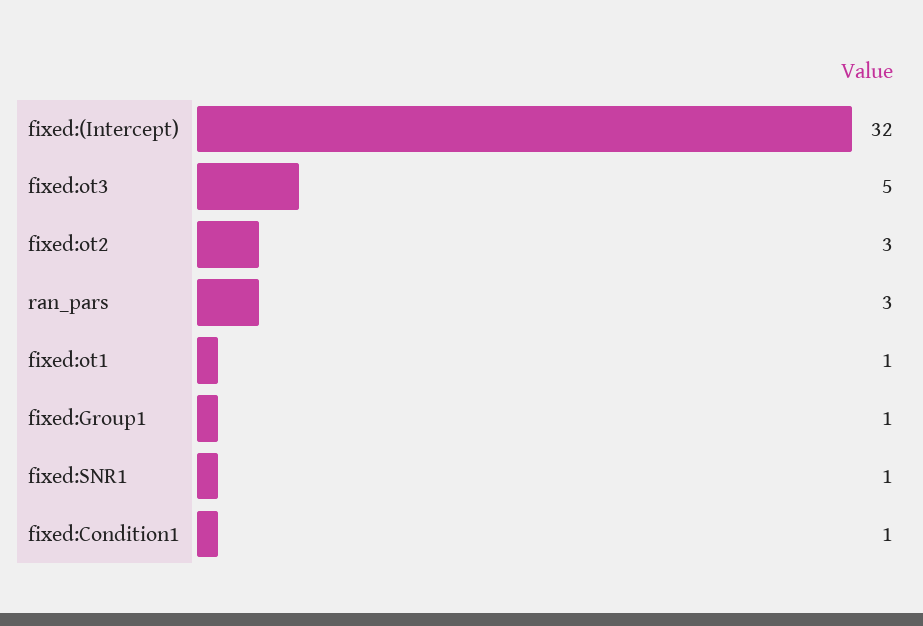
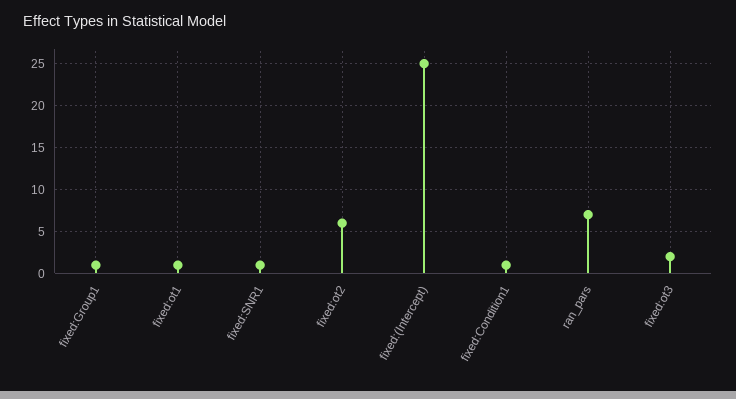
fixed:(Intercept): 32 -> 25
fixed:ot3: 5 -> 2
fixed:ot2: 3 -> 6
ran_pars: 3 -> 7

